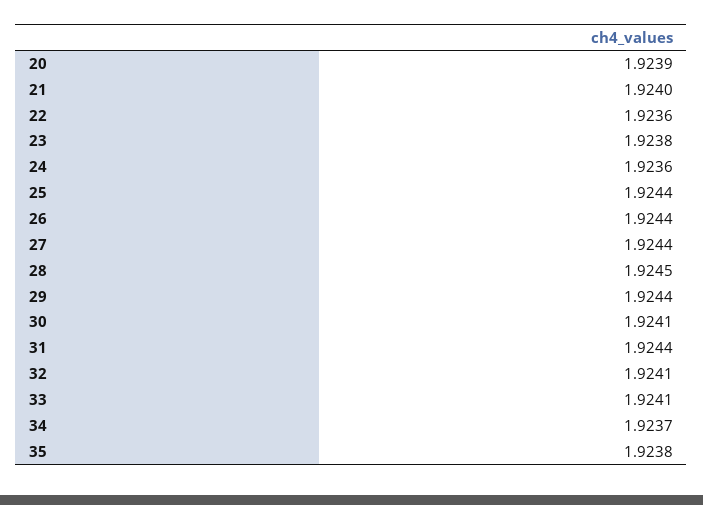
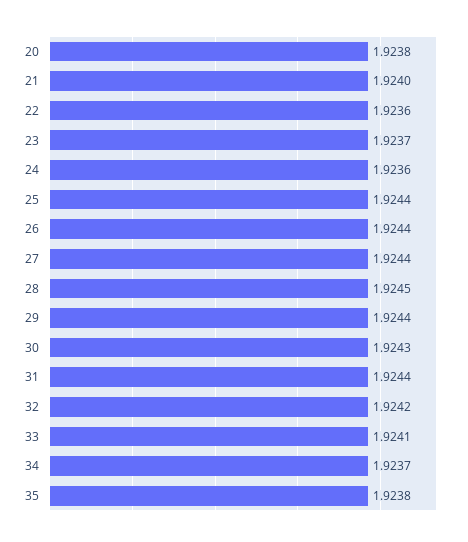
20: 1.9239 -> 1.9238
23: 1.9238 -> 1.9237
30: 1.9241 -> 1.9243
32: 1.9241 -> 1.9242

